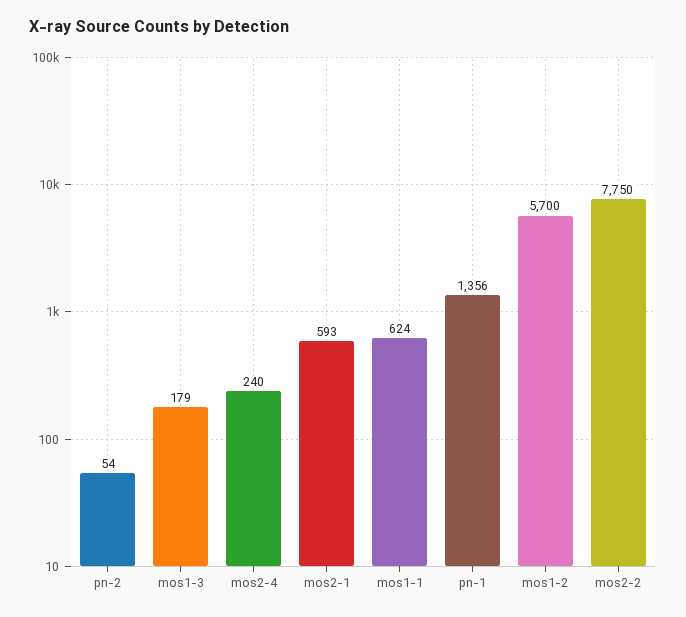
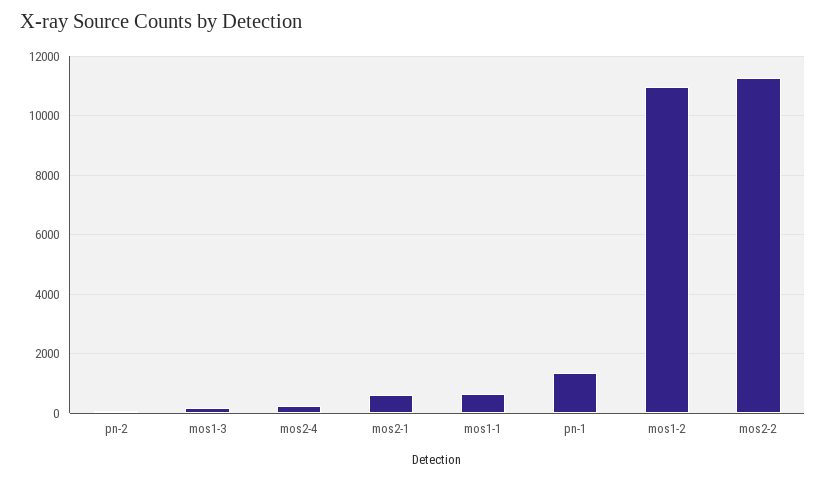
mos1-2: 5700 -> 11000
mos2-2: 7750 -> 11250

